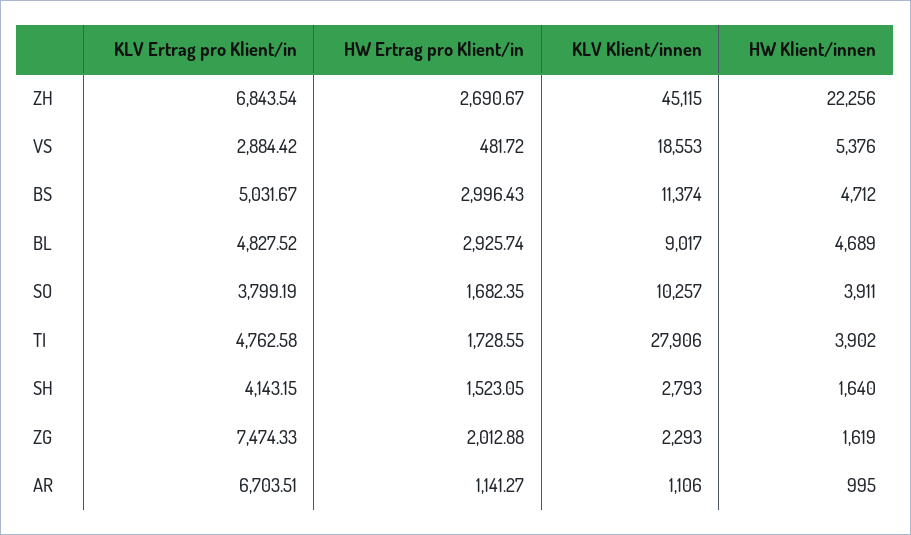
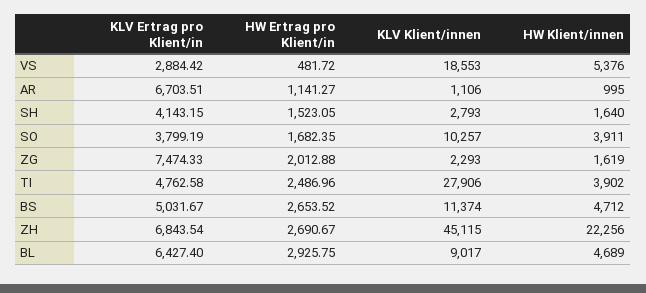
HW Ertrag pro Klient/in, BS: 2996.43 -> 2653.52
KLV Ertrag pro Klient/in, BL: 4827.52 -> 6427.4
HW Ertrag pro Klient/in, BL: 2925.74 -> 2925.75
HW Ertrag pro Klient/in, TI: 1728.55 -> 2486.96

